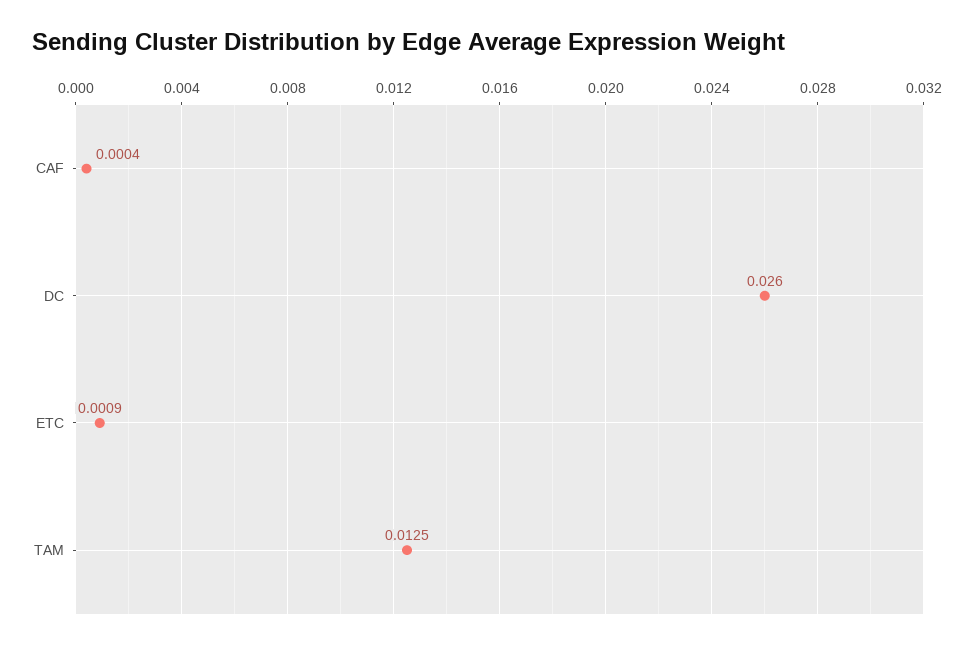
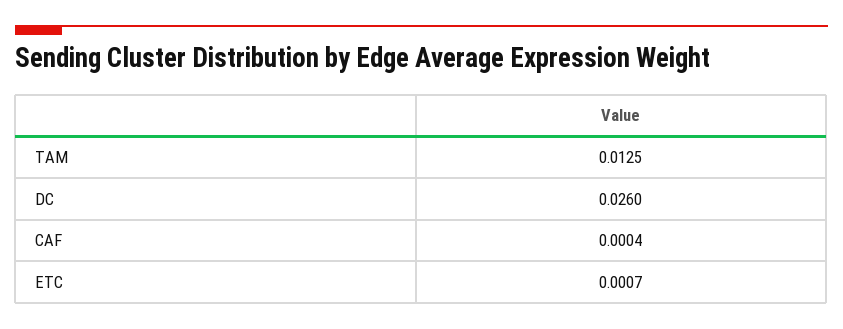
ETC: 0.0009 -> 0.0007

